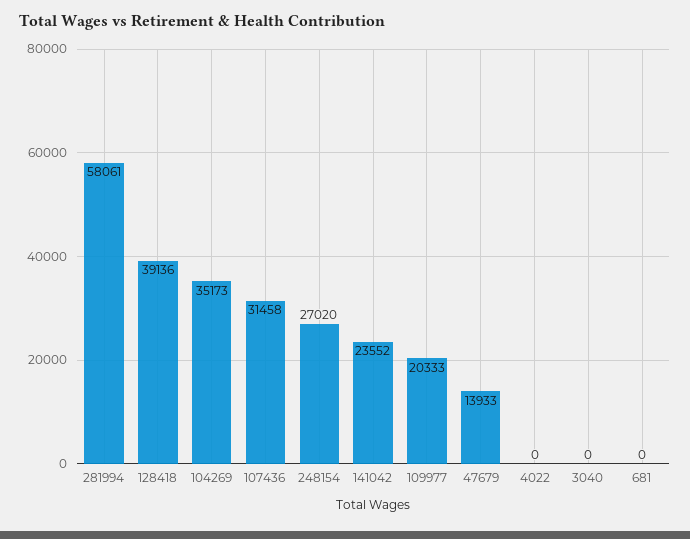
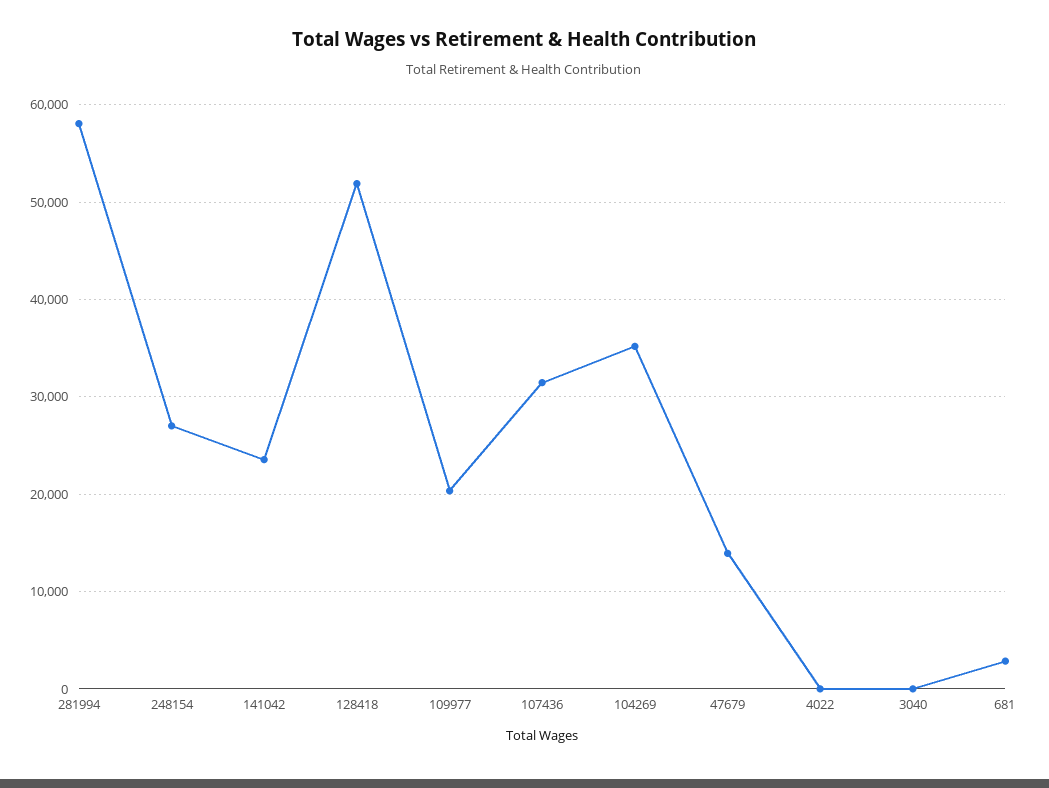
128418: 39136 -> 52000
681: 0 -> 3000

